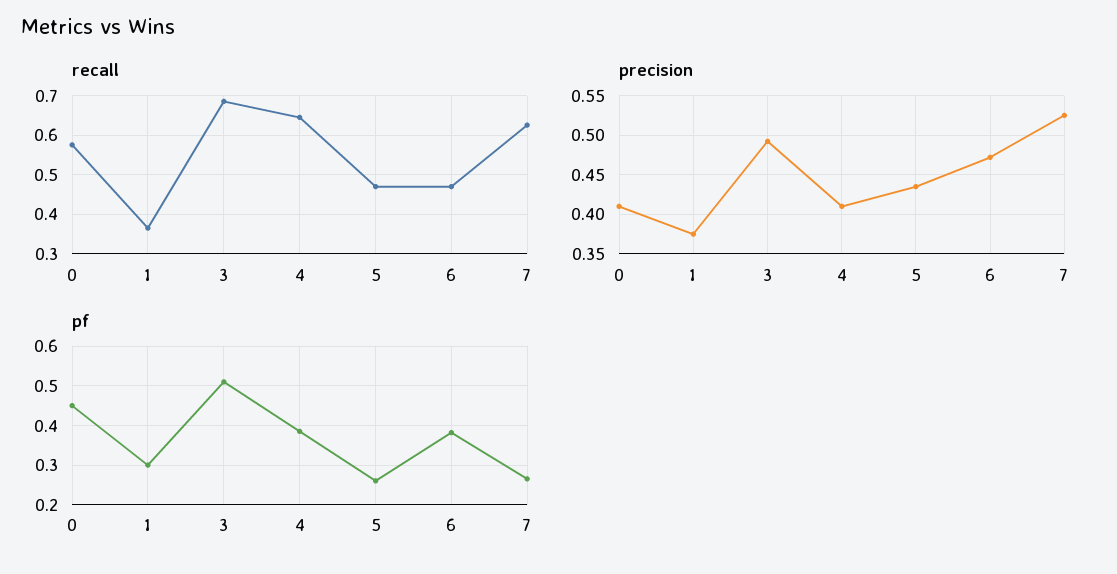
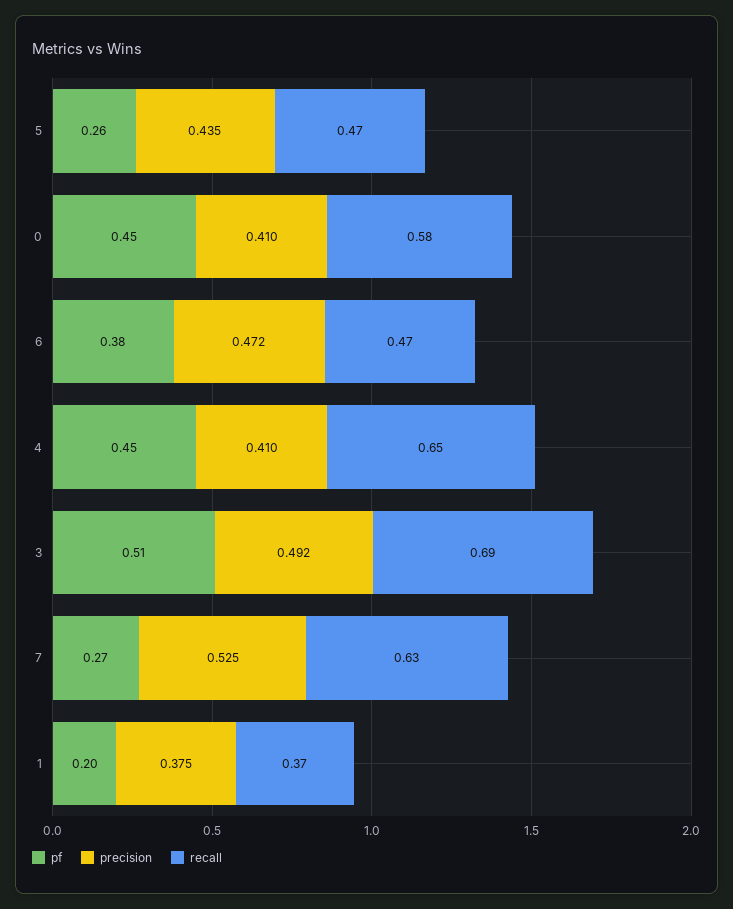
pf, 1: 0.3 -> 0.2
pf, 4: 0.38 -> 0.45

